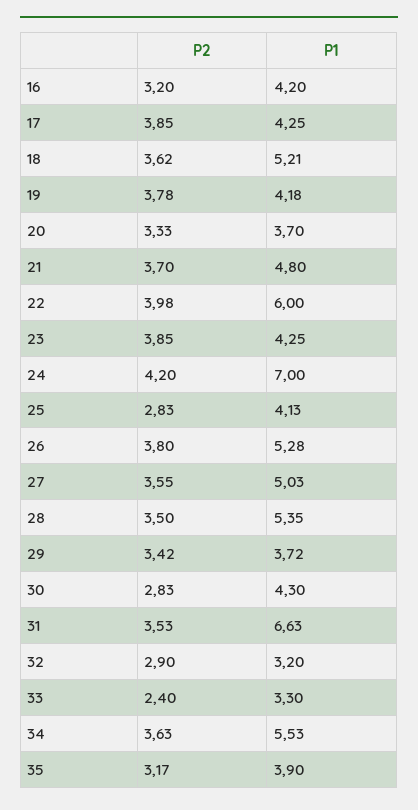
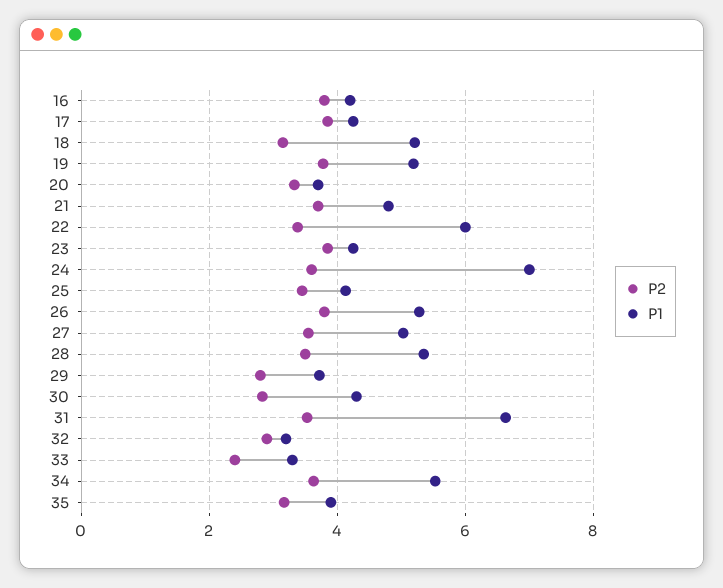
P2, 16: 3.2 -> 3.8
P2, 18: 3.62 -> 3.2
P1, 19: 4.18 -> 5.2
P2, 22: 3.98 -> 3.4
P2, 24: 4.2 -> 3.6
P2, 25: 2.83 -> 3.4
P2, 29: 3.42 -> 2.8

